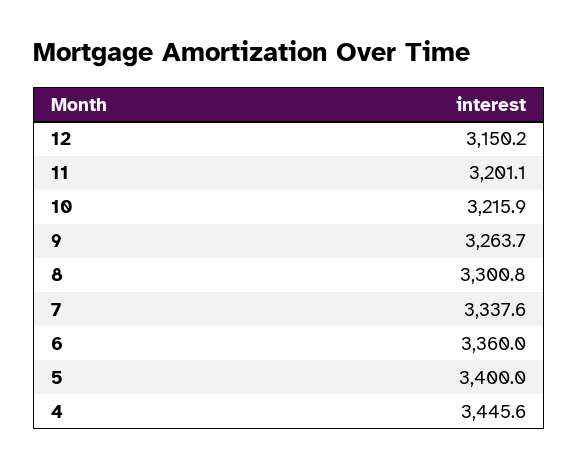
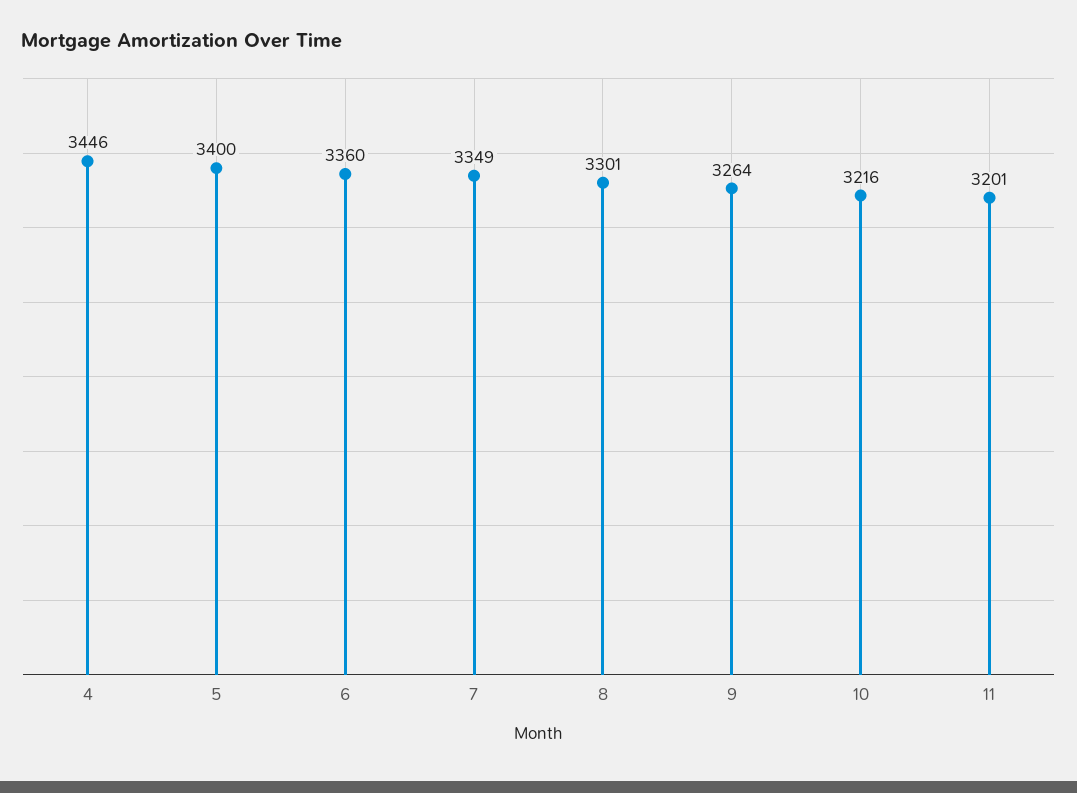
12: 3150.2 -> none
7: 3337.6 -> 3349

